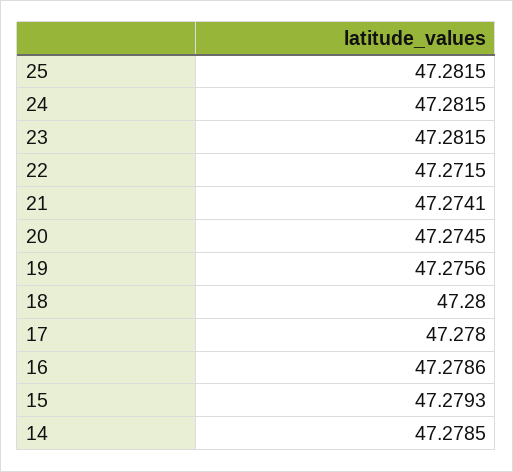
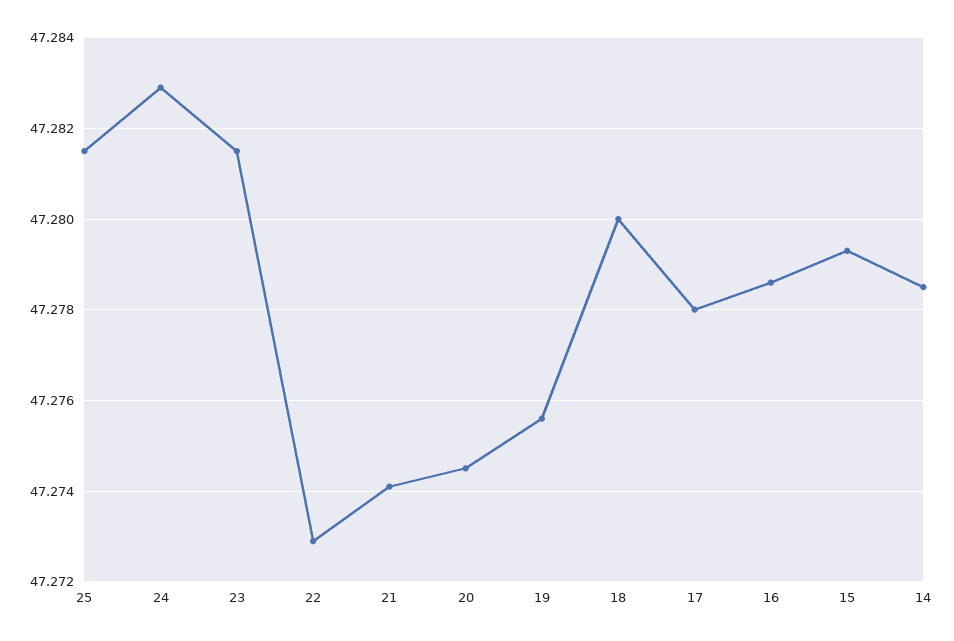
24: 47.2815 -> 47.283
22: 47.2715 -> 47.273

